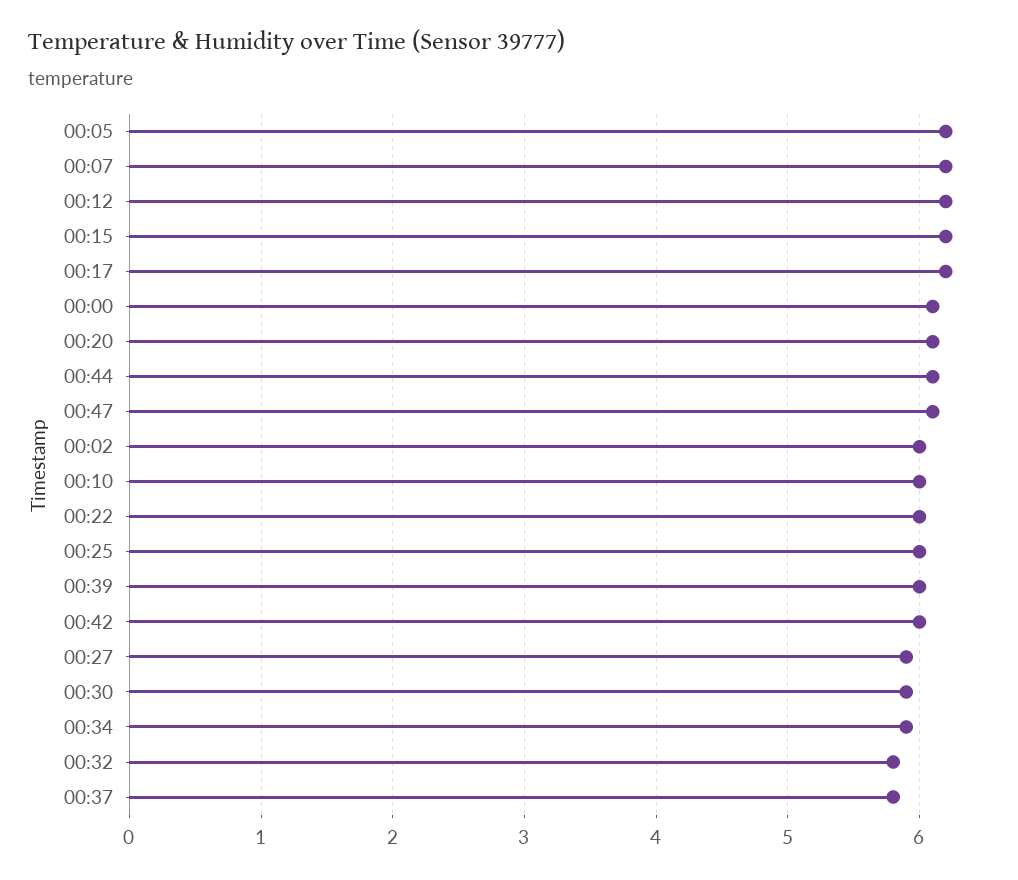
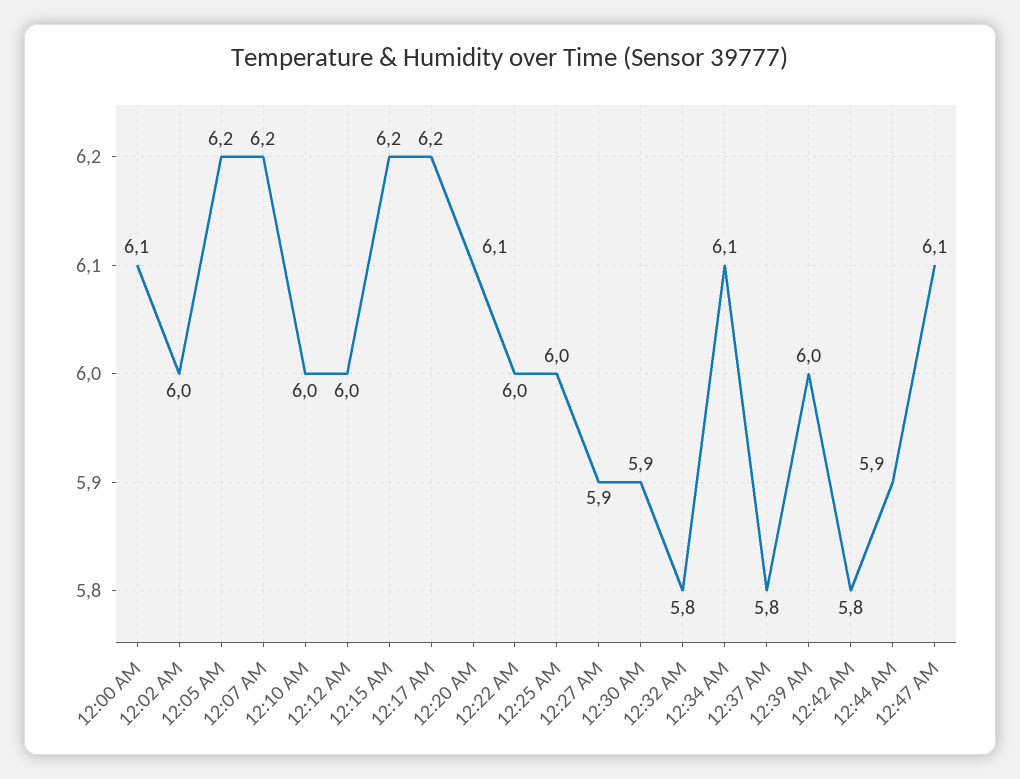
00:12: 6.2 -> 6
00:44: 6.1 -> 5.9
00:42: 6 -> 5.8
00:34: 5.9 -> 6.1

